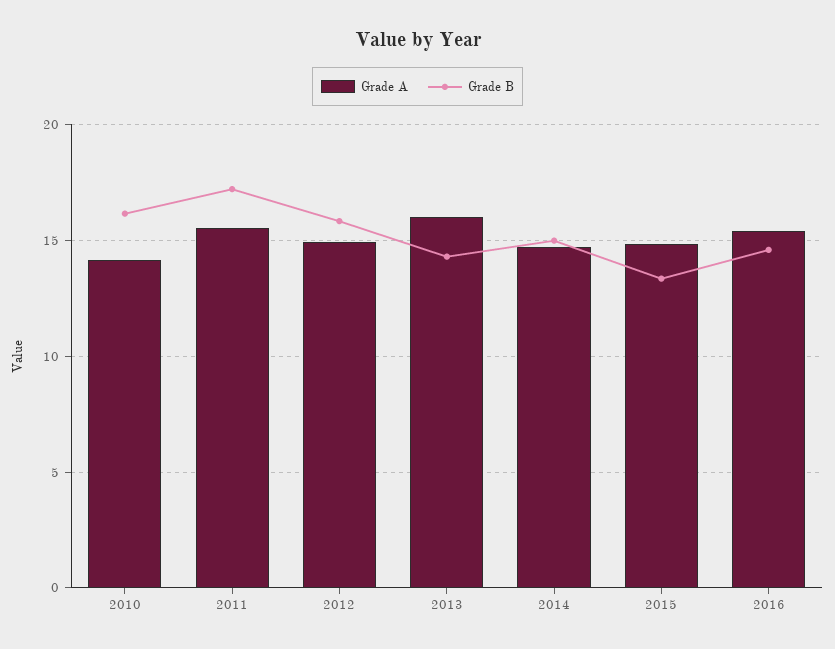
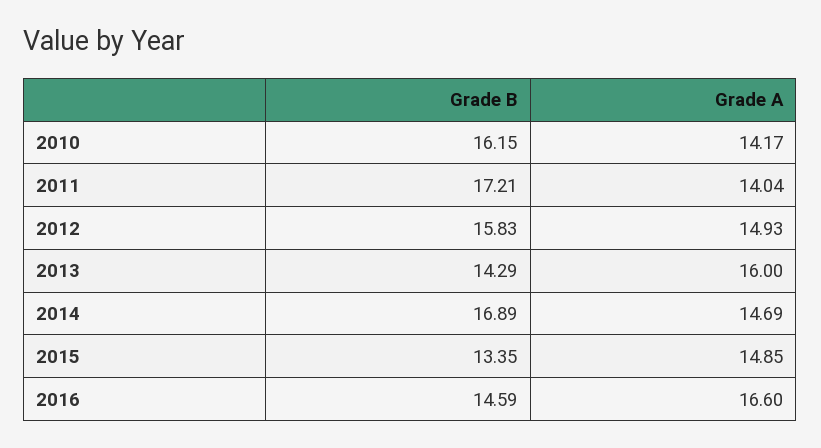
Grade A, 2011: 15.5 -> 14.04
Grade B, 2014: 15 -> 16.89
Grade A, 2016: 15.5 -> 16.6

